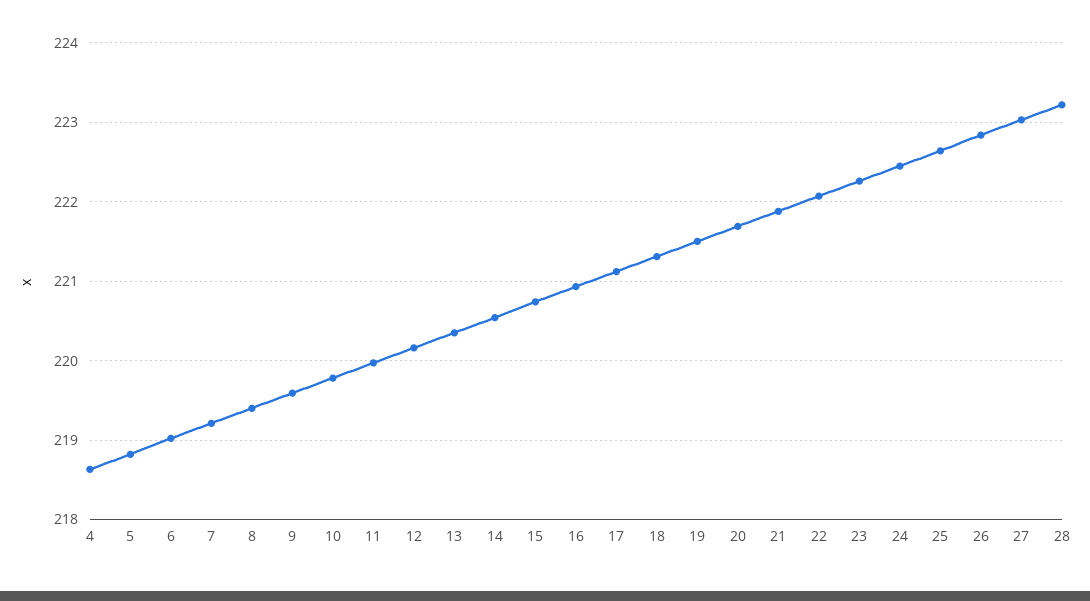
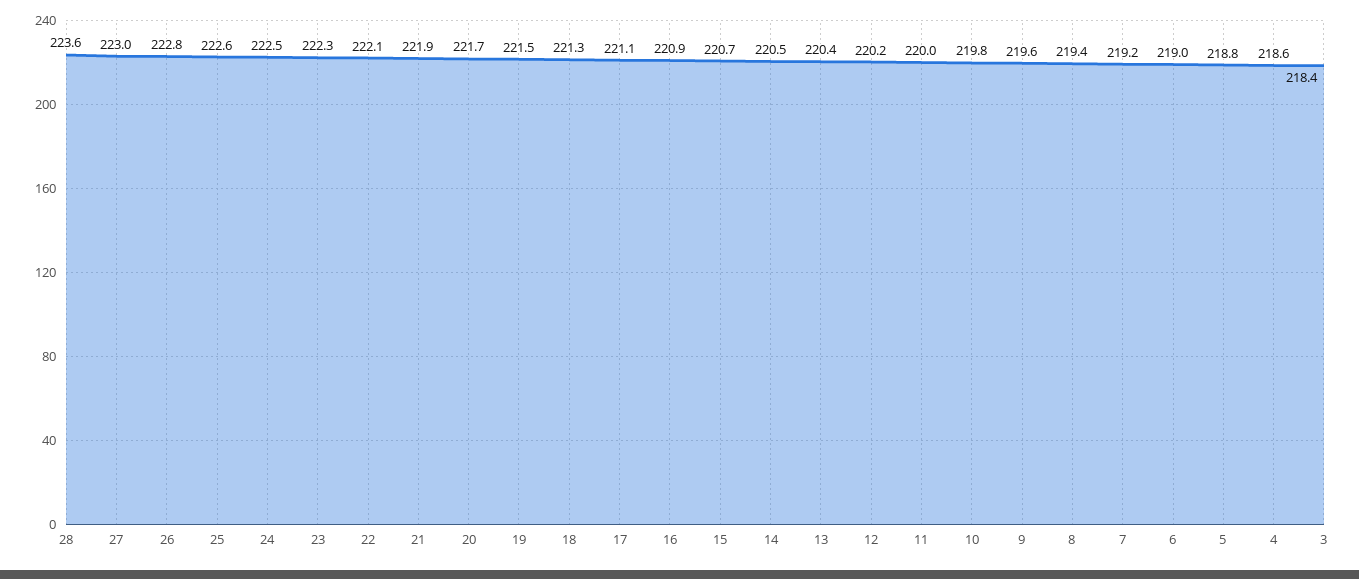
28: 223.2 -> 223.6
3: none -> 218.4

